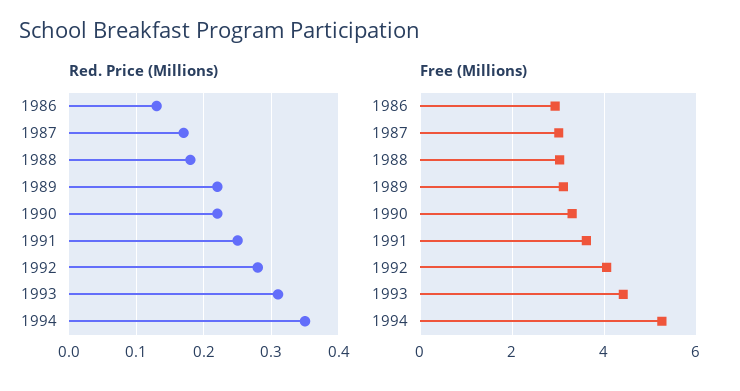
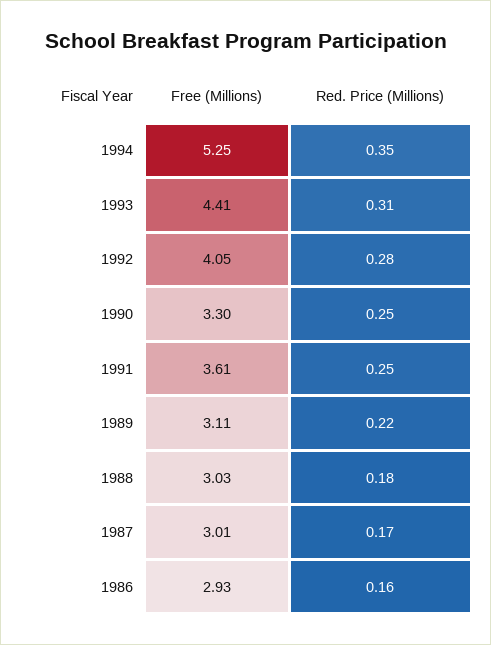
Red. Price (Millions), 1986: 0.13 -> 0.16
Red. Price (Millions), 1990: 0.22 -> 0.25

